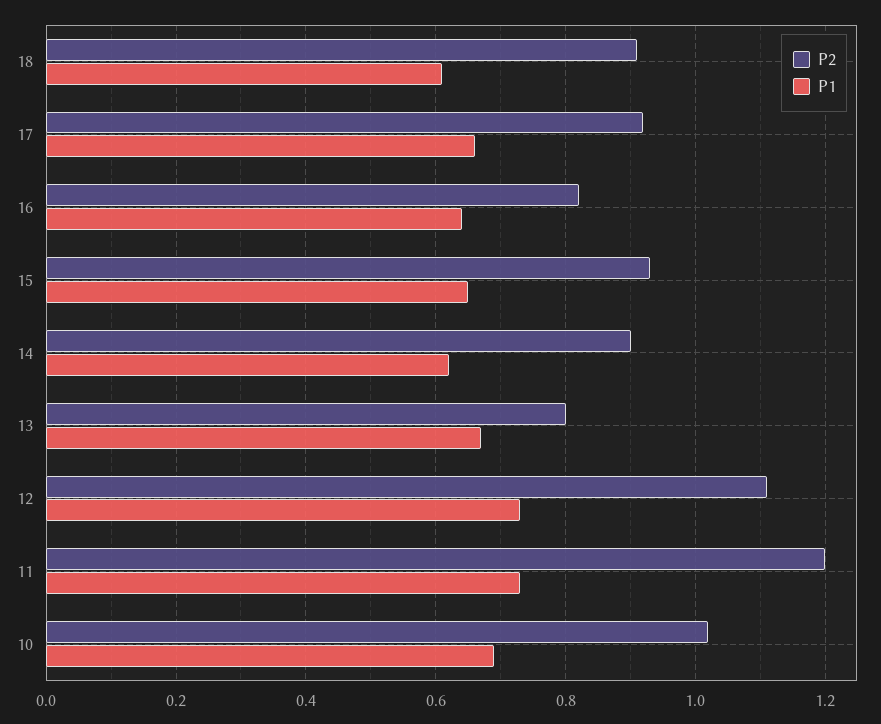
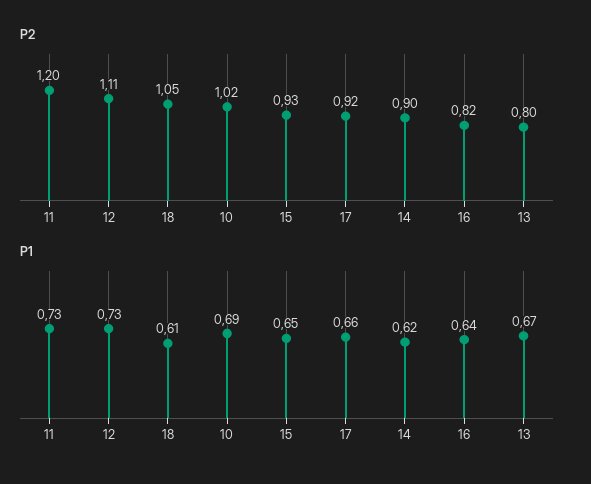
P2, 18: 0.9 -> 1.05

